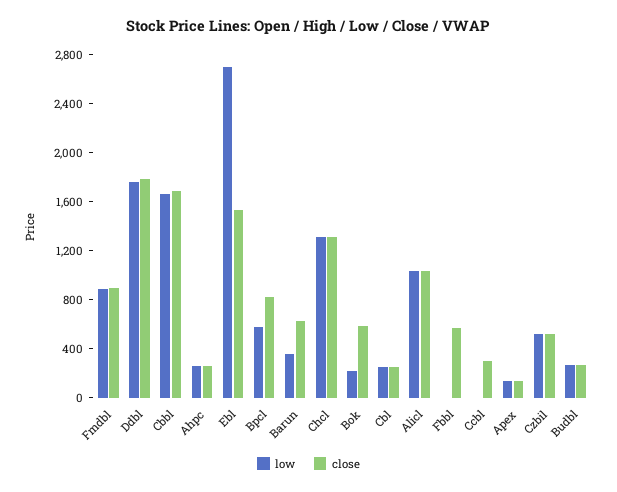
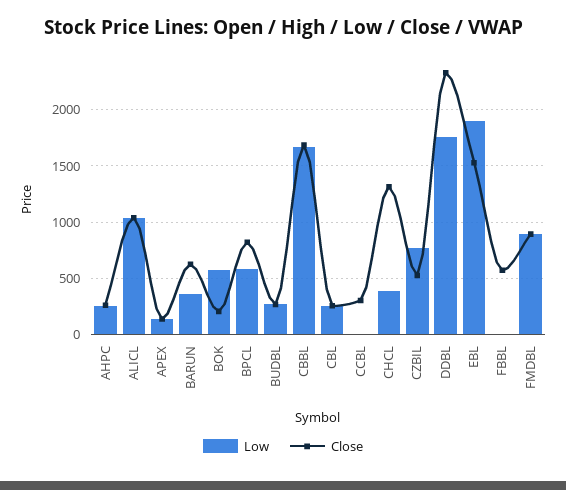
close, Ddbl: 1800 -> 2300
low, Ebl: 2700 -> 1900
low, Chcl: 1300 -> 400
low, Bok: 200 -> 600
close, Bok: 600 -> 200
low, Czbil: 500 -> 800

